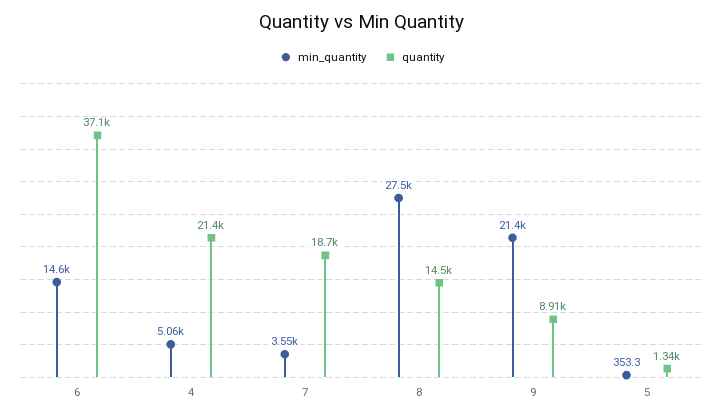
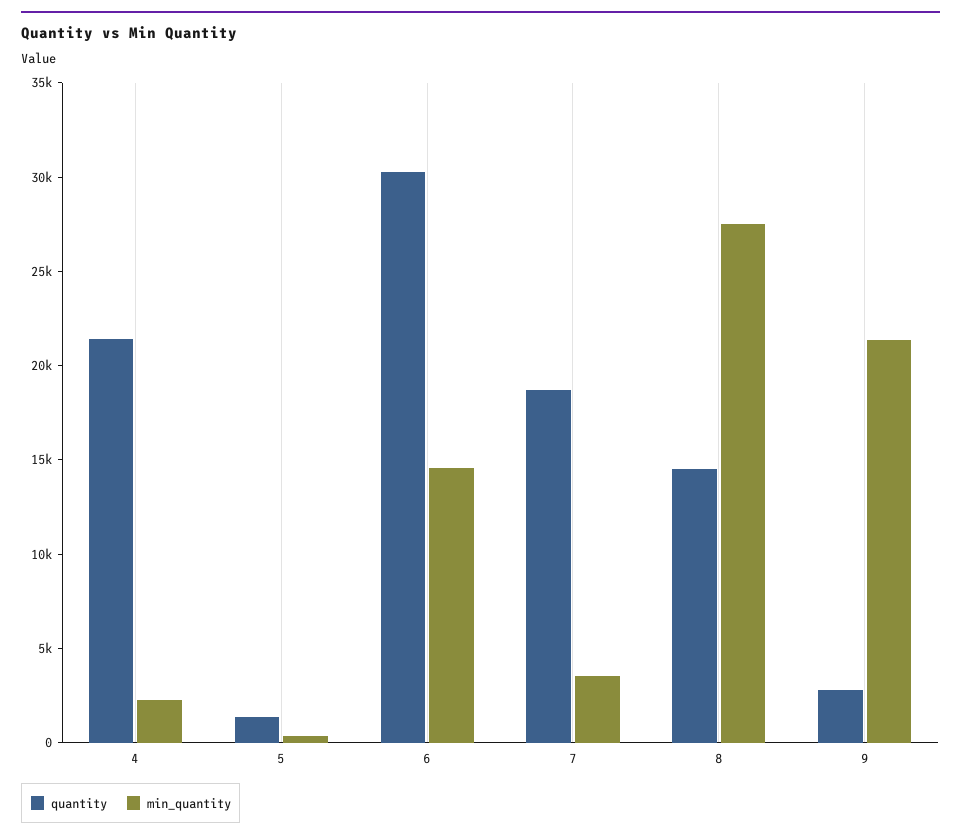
quantity, 6: 37100 -> 30000
min_quantity, 4: 5060 -> 2000
quantity, 9: 8910 -> 3000

